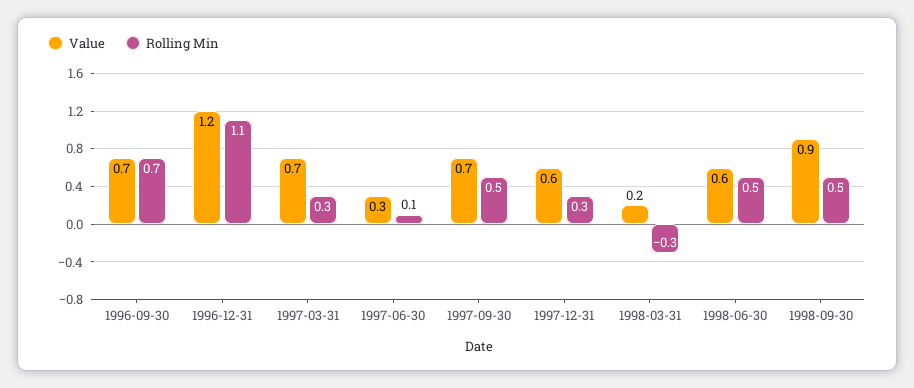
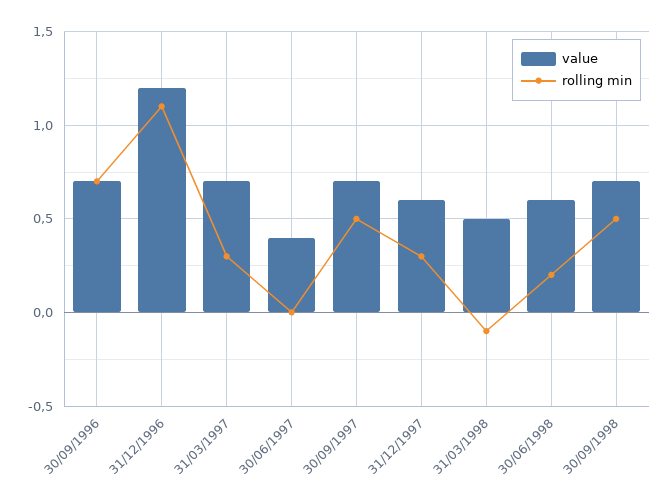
Value, 1997-06-30: 0.3 -> 0.4
Rolling Min, 1997-06-30: 0.1 -> 0
Value, 1998-03-31: 0.2 -> 0.5
Rolling Min, 1998-03-31: -0.3 -> -0.1
Rolling Min, 1998-06-30: 0.5 -> 0.2
Value, 1998-09-30: 0.9 -> 0.7

